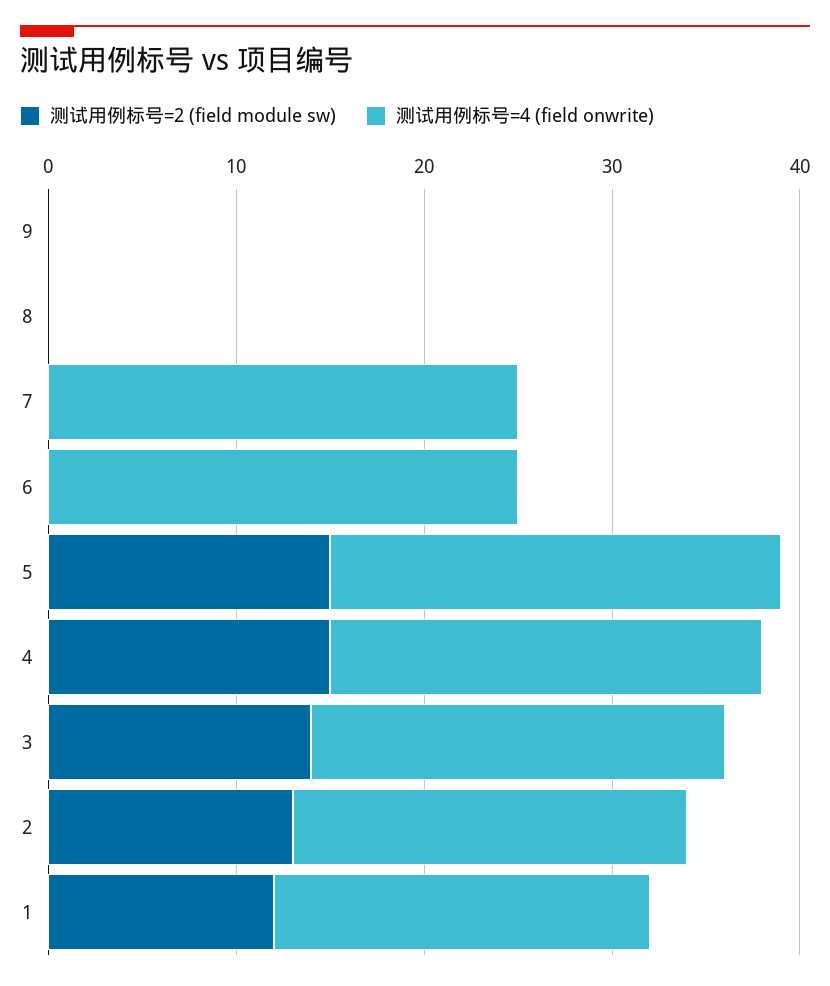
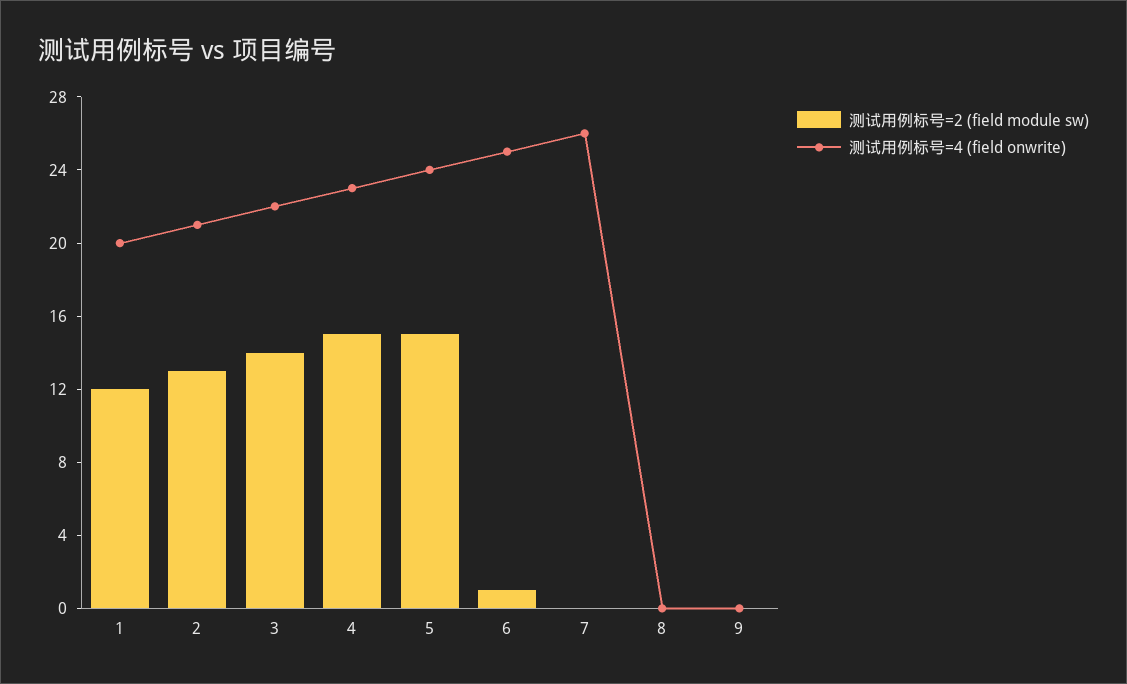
测试用例标号=4 (field onwrite), 7: 25 -> 26
测试用例标号=2 (field module sw), 6: 0 -> 1

